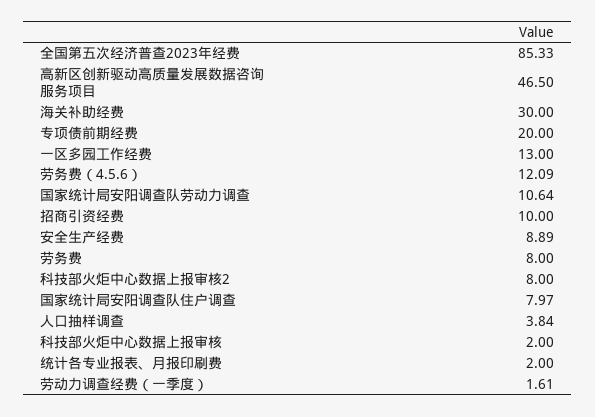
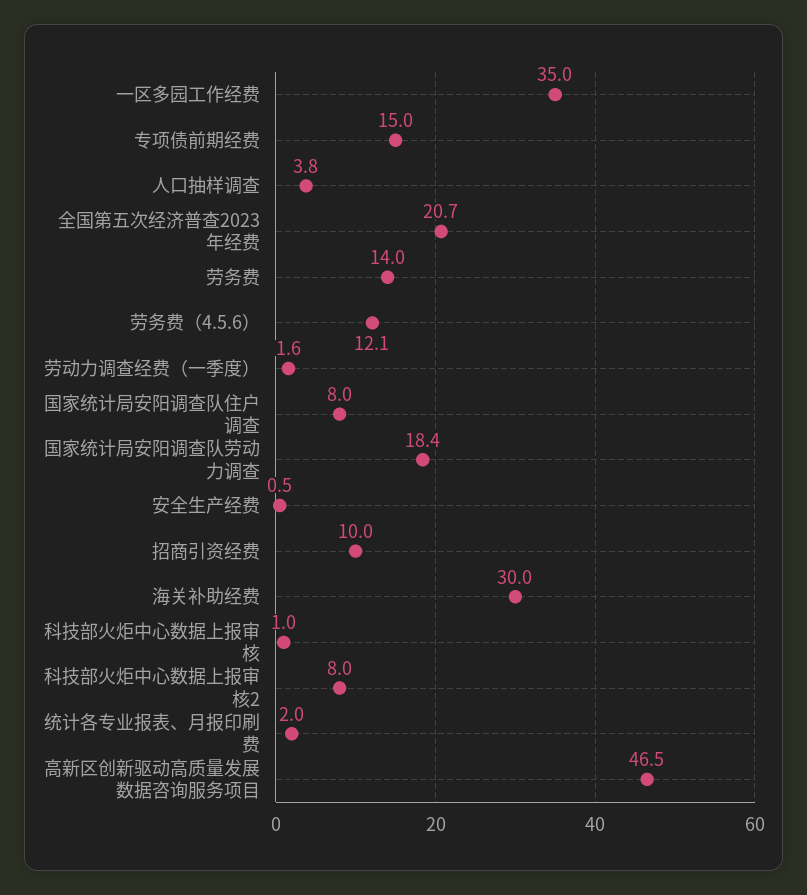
全国第五次经济普查2023年经费: 85.33 -> 20.7
专项债前期经费: 20 -> 15
一区多园工作经费: 13 -> 35
国家统计局安阳调查队劳动力调查: 10.64 -> 18.4
安全生产经费: 8.89 -> 0.5
劳务费: 8 -> 14
科技部火炬中心数据上报审核: 2 -> 1

